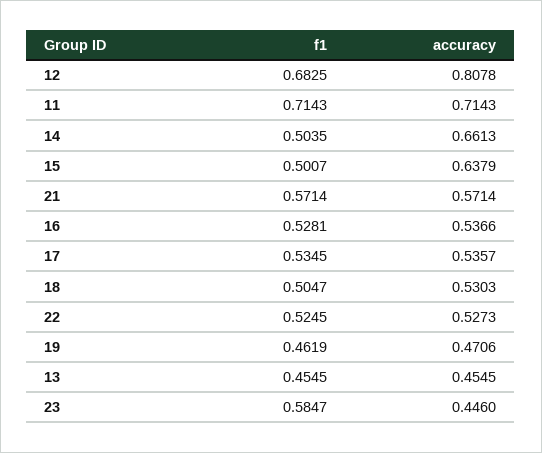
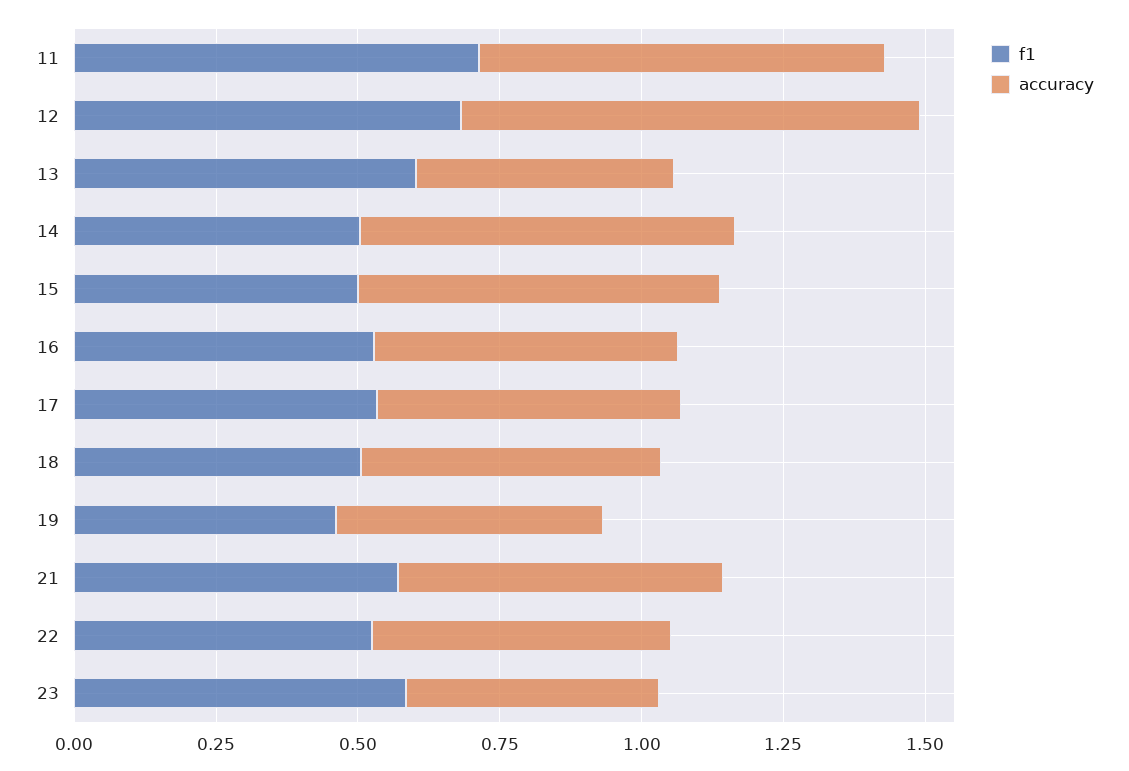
f1, 13: 0.4545 -> 0.6

